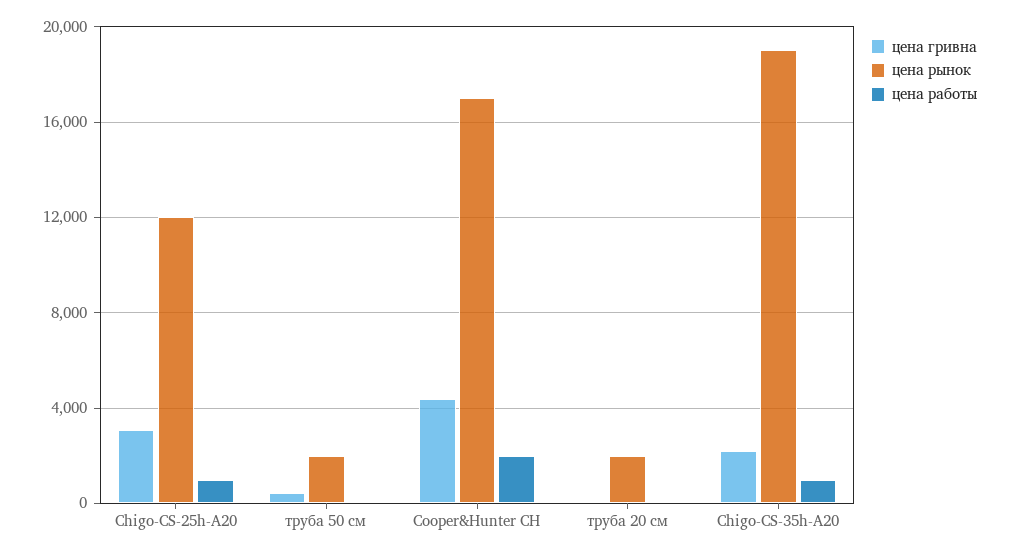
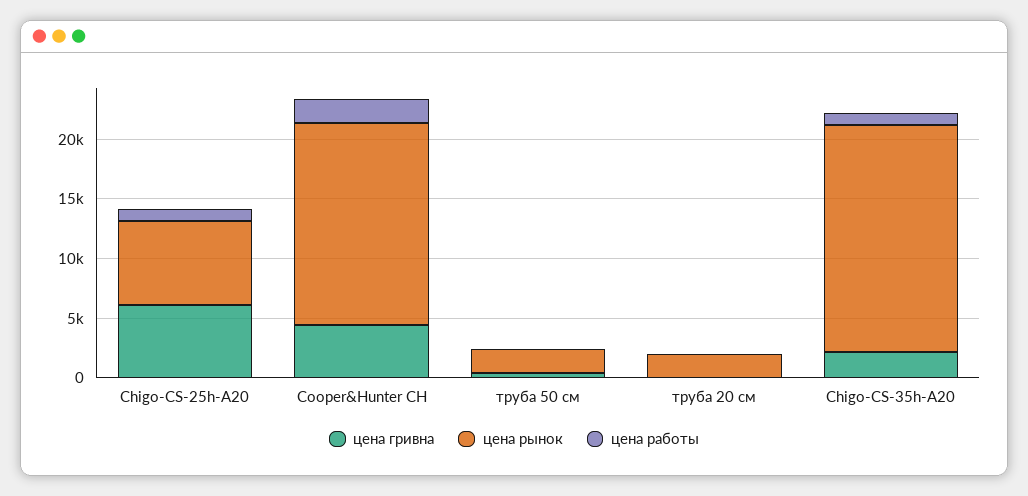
цена гривна, Chigo-CS-25h-A20: 3000 -> 6000
цена рынок, Chigo-CS-25h-A20: 12000 -> 7000

